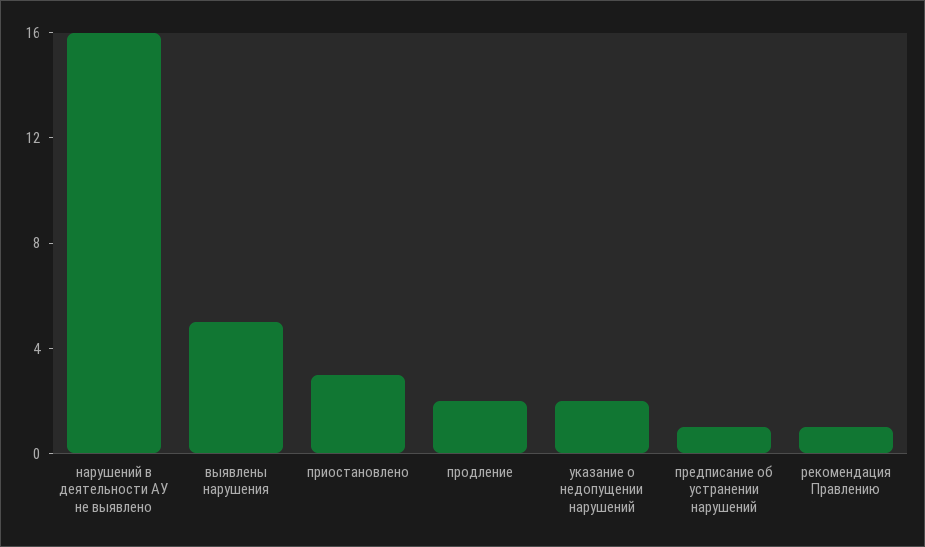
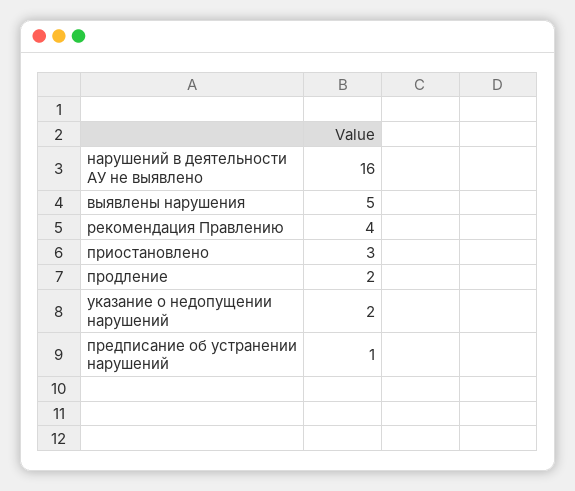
рекомендация Правлению: 1 -> 4

